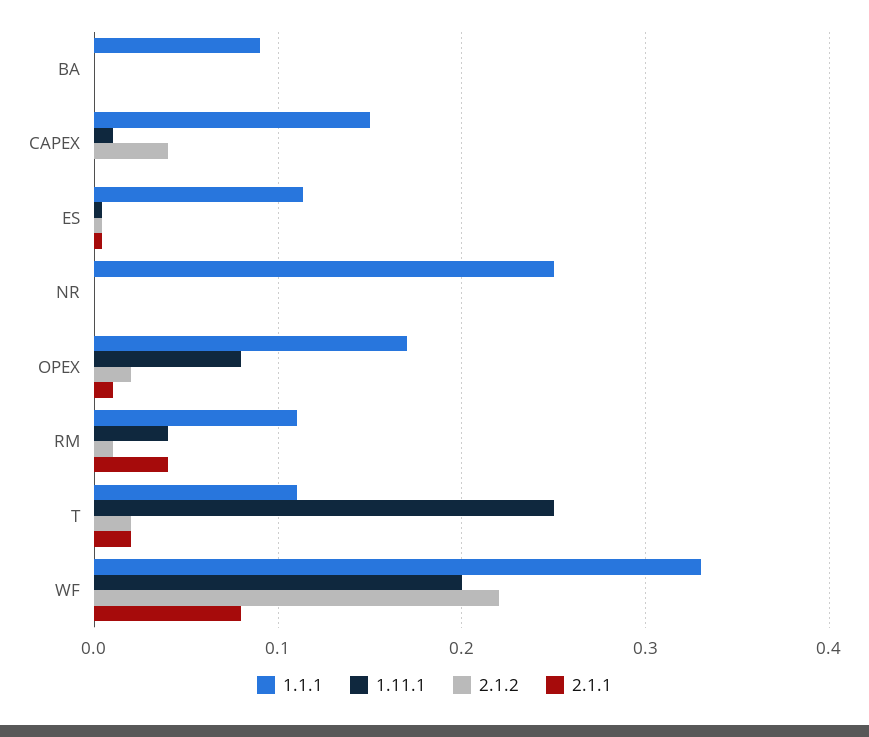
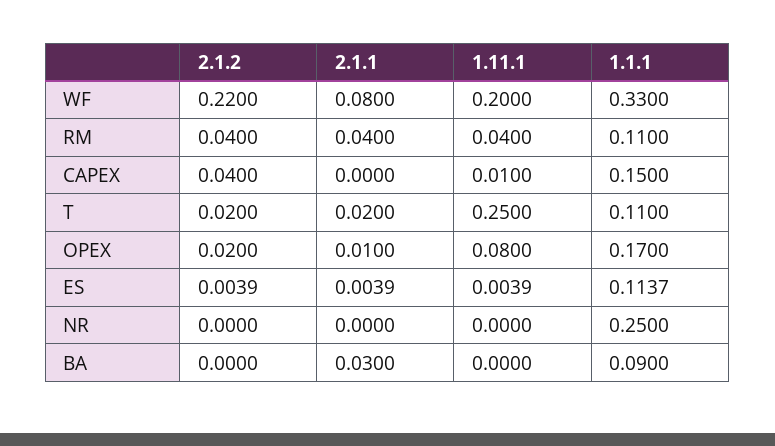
2.1.1, BA: 0 -> 0.03
2.1.2, RM: 0.01 -> 0.04

